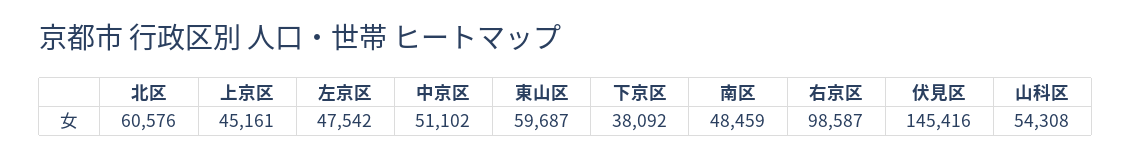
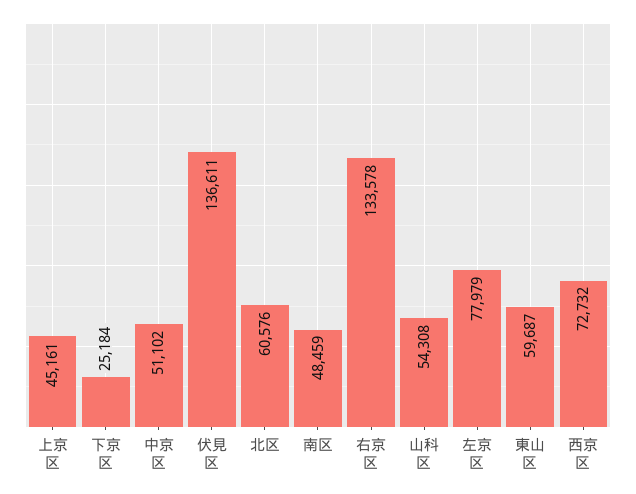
左京区: 47542 -> 77979
下京区: 38092 -> 25184
右京区: 98587 -> 133578
伏見区: 145416 -> 136611
西京区: none -> 72732

